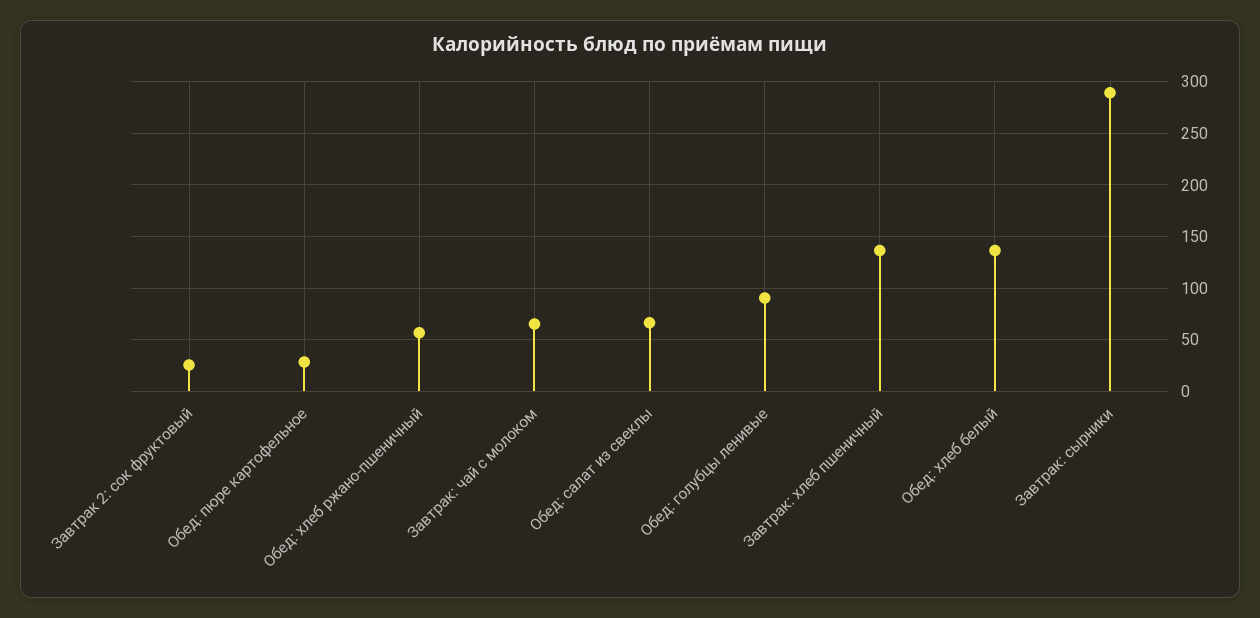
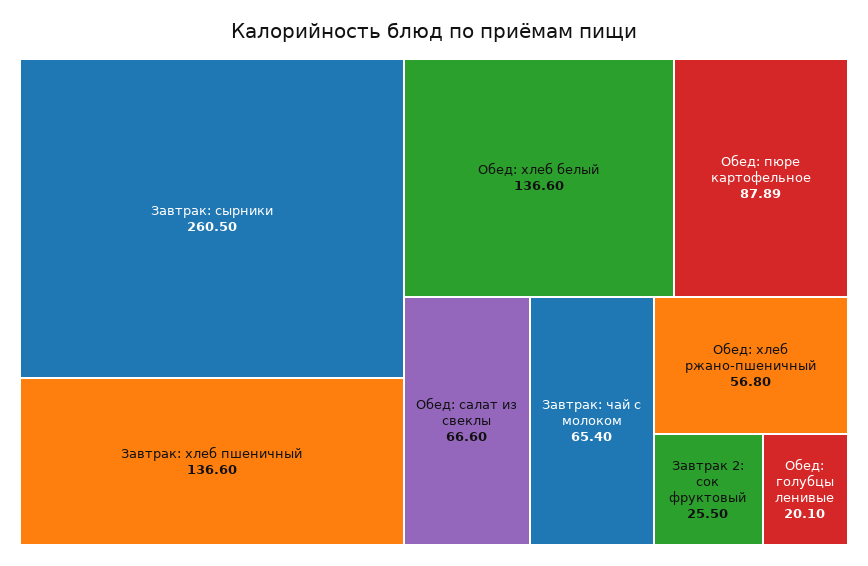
Обед: пюре картофельное: 30 -> 87.89
Обед: голубцы ленивые: 90 -> 20.1
Завтрак: сырники: 290 -> 260.5

